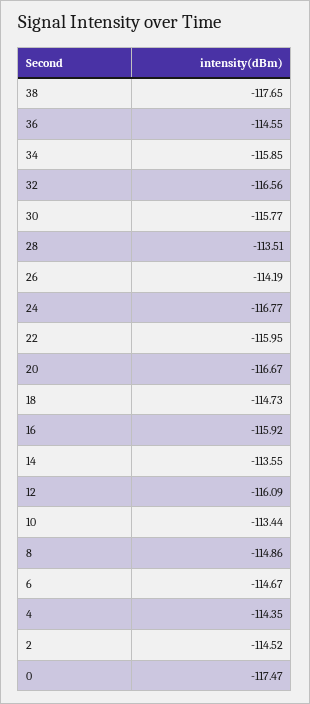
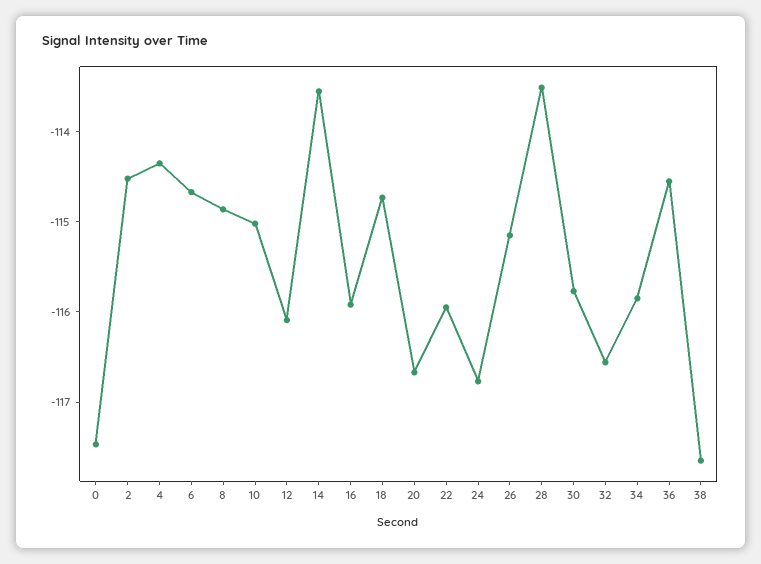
26: -114.19 -> -115.2
10: -113.44 -> -115

